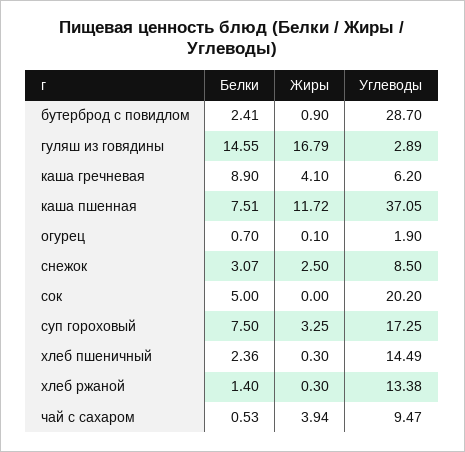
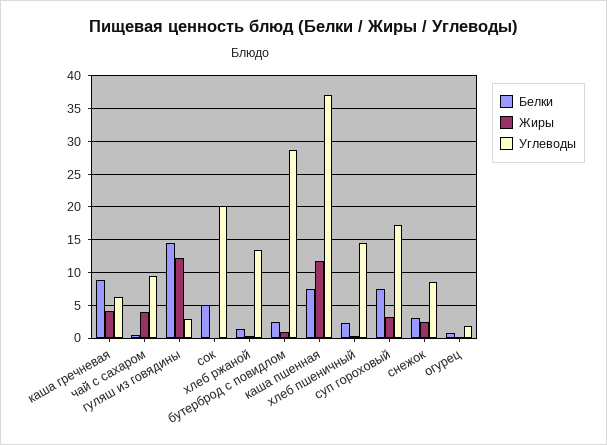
Жиры, гуляш из говядины: 16.79 -> 12

